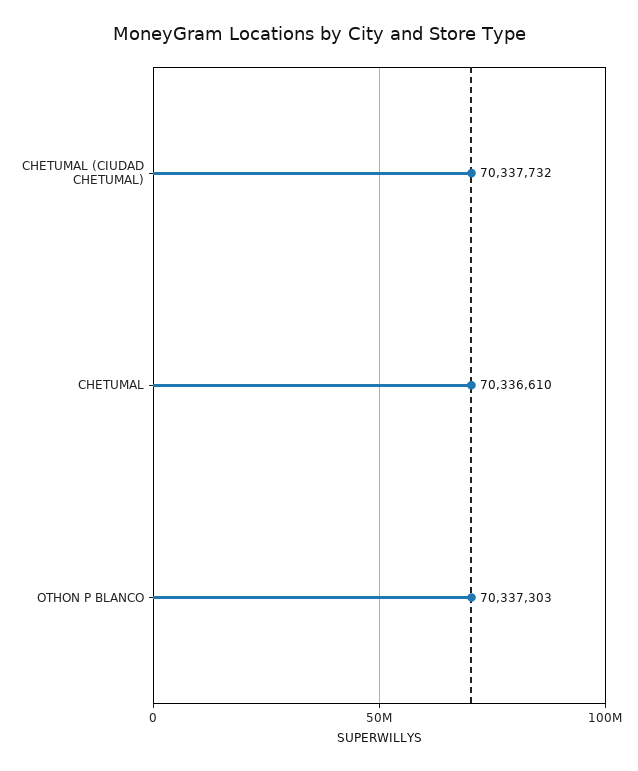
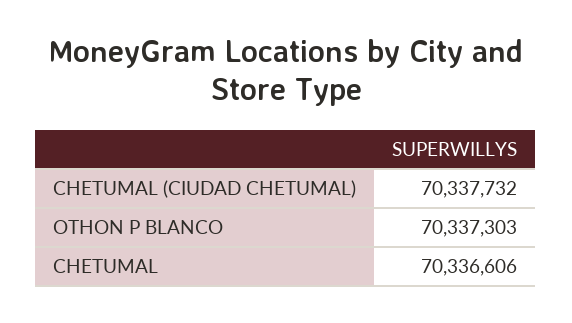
CHETUMAL: 70336610 -> 70336606

